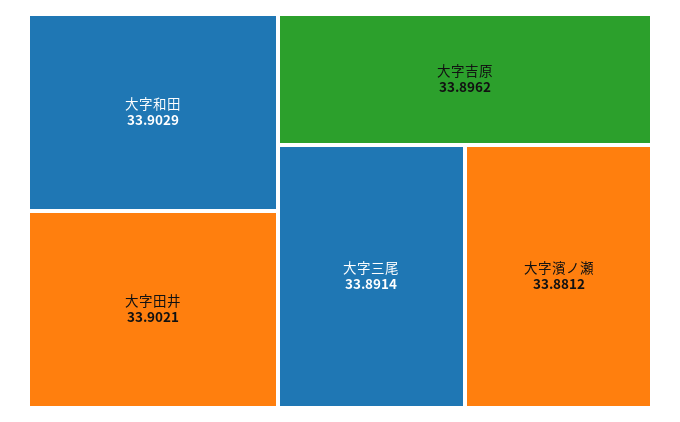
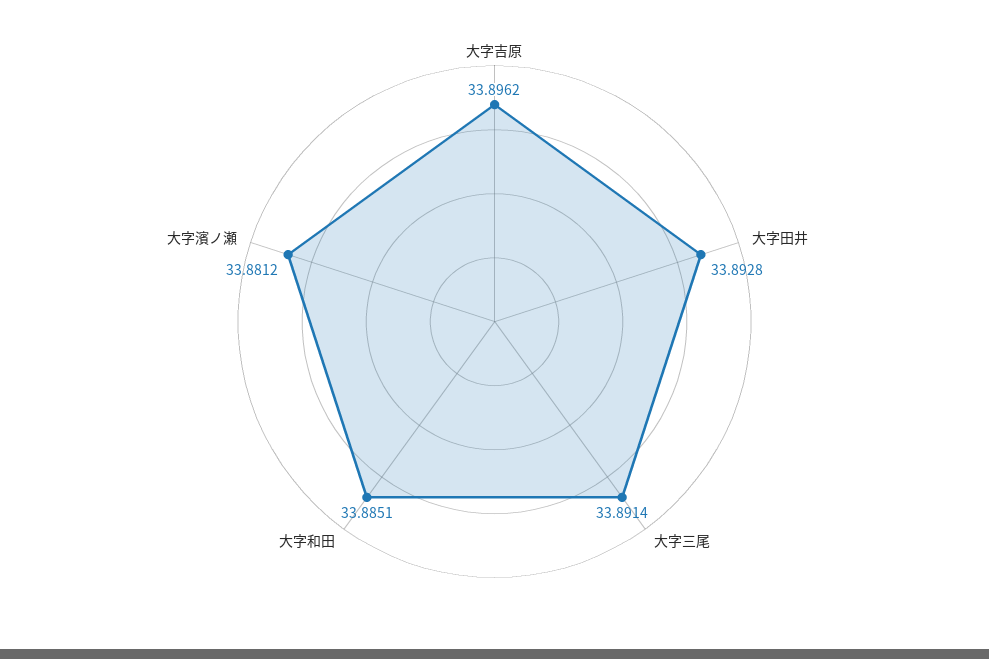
大字和田: 33.9029 -> 33.8851
大字田井: 33.9021 -> 33.8928

